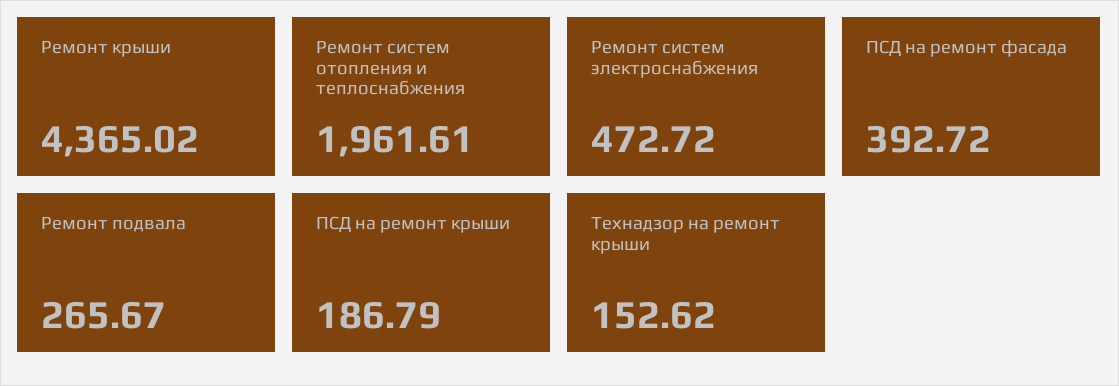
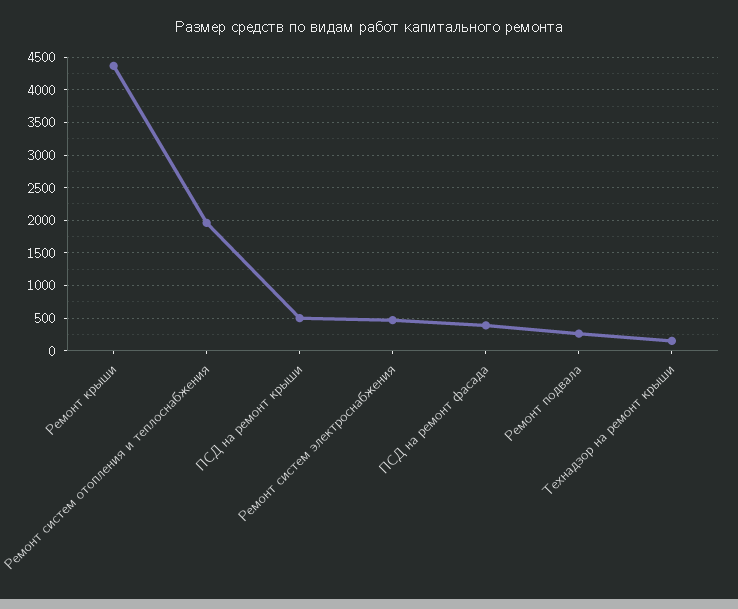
ПСД на ремонт крыши: 186.79 -> 500

